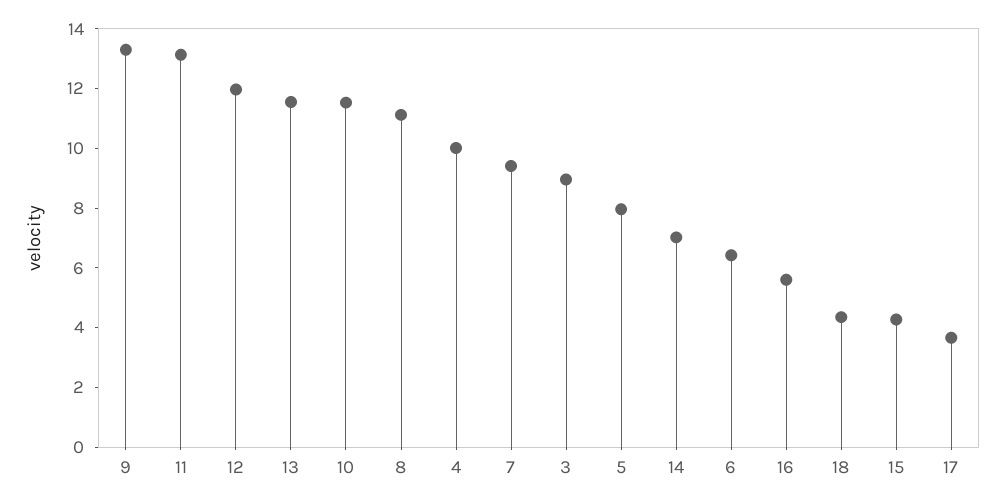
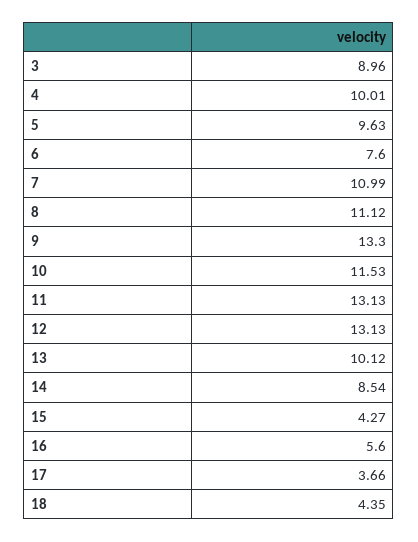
12: 12 -> 13.13
13: 11.5 -> 10.12
7: 9.5 -> 10.99
5: 8 -> 9.63
14: 7 -> 8.54
6: 6.5 -> 7.6

